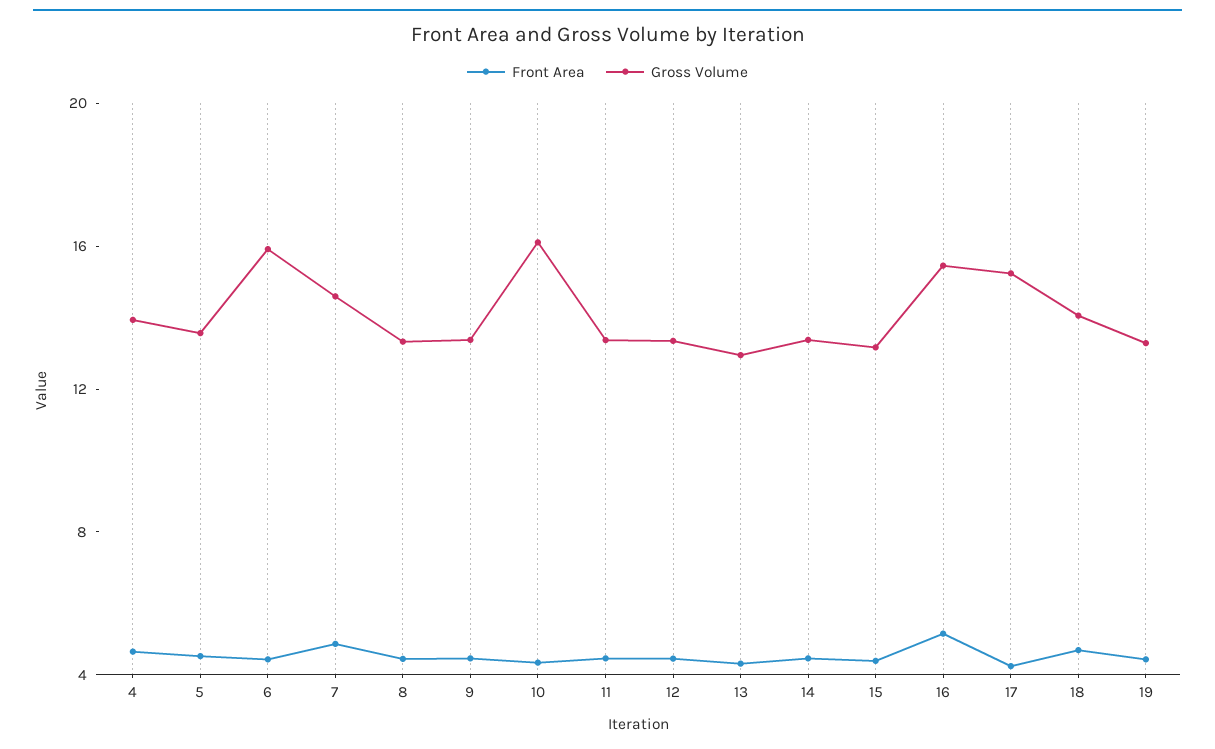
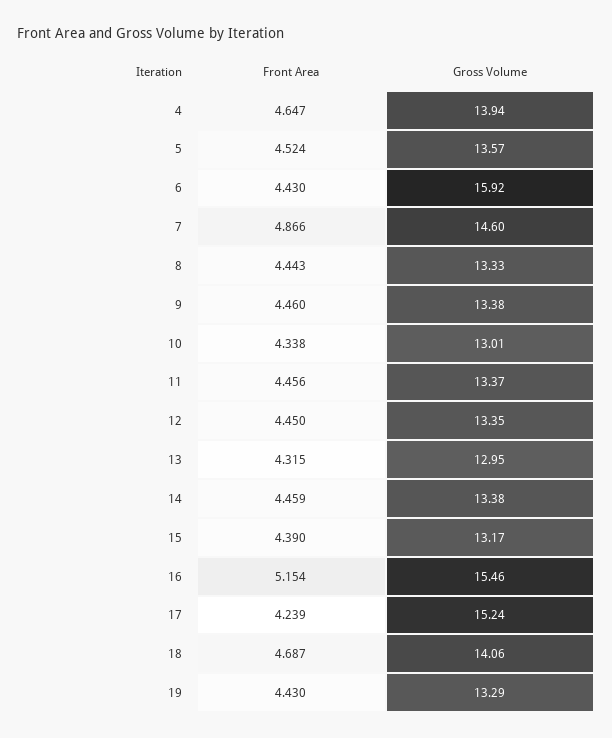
Gross Volume, 10: 16 -> 13.01

